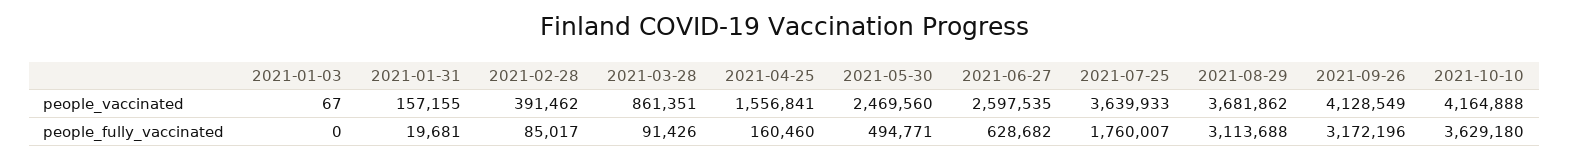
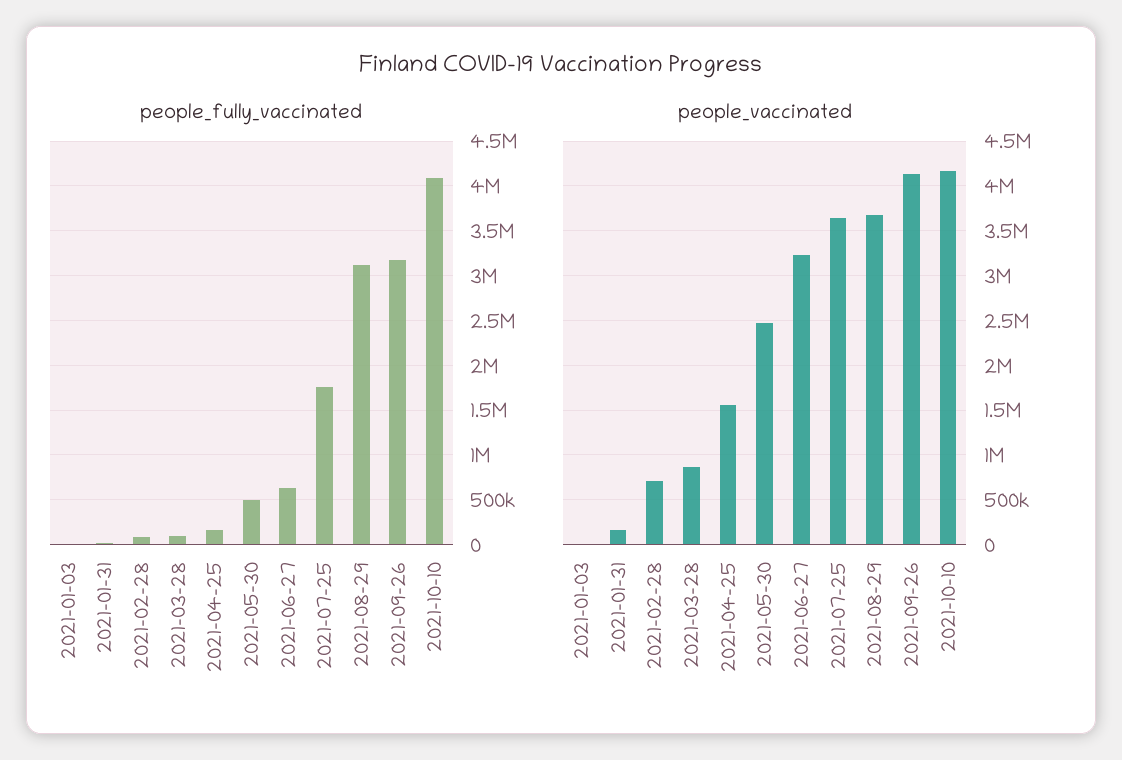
people_vaccinated, 2021-02-28: 391462 -> 700000
people_vaccinated, 2021-06-27: 2597535 -> 3200000
people_fully_vaccinated, 2021-10-10: 3629180 -> 4100000

